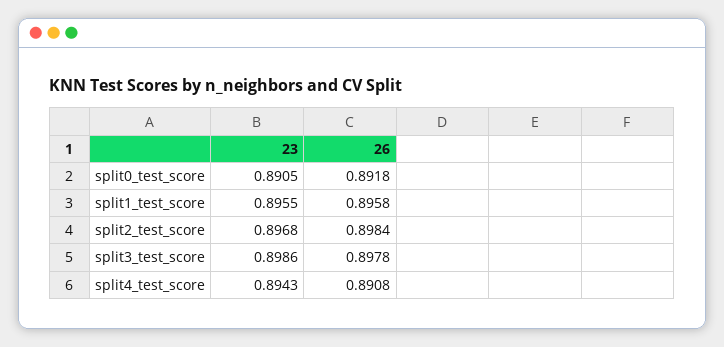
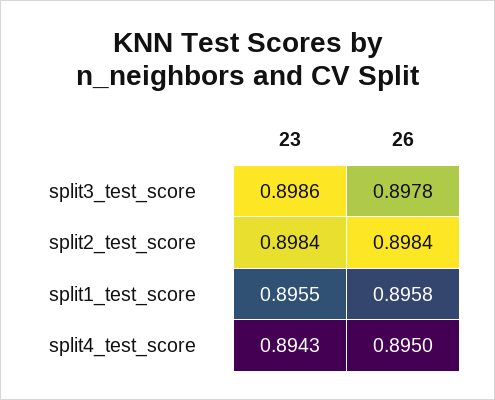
23, split0_test_score: 0.8905 -> none
26, split0_test_score: 0.8918 -> none
23, split2_test_score: 0.8968 -> 0.8984
26, split4_test_score: 0.8908 -> 0.895

